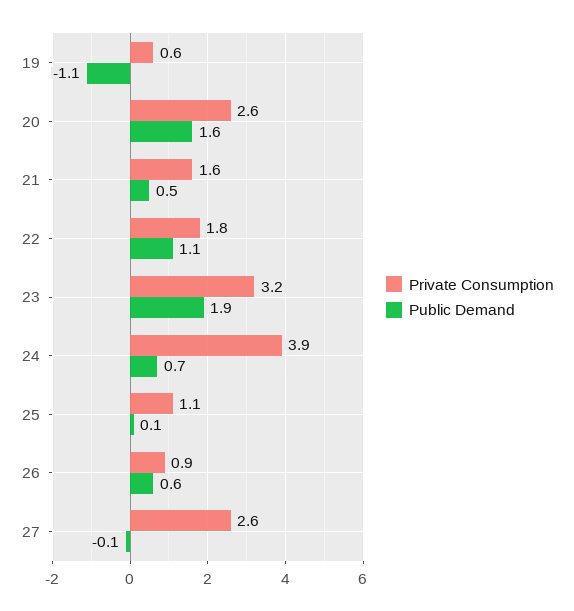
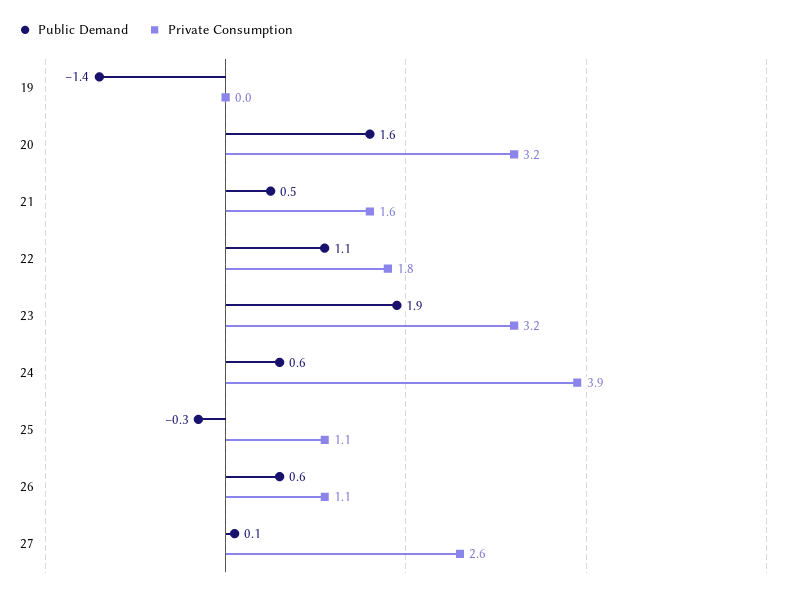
Private Consumption, 19: 0.6 -> 0
Public Demand, 19: -1.1 -> -1.4
Private Consumption, 20: 2.6 -> 3.2
Public Demand, 24: 0.7 -> 0.6
Public Demand, 25: 0.1 -> -0.3
Private Consumption, 26: 0.9 -> 1.1
Public Demand, 27: -0.1 -> 0.1

